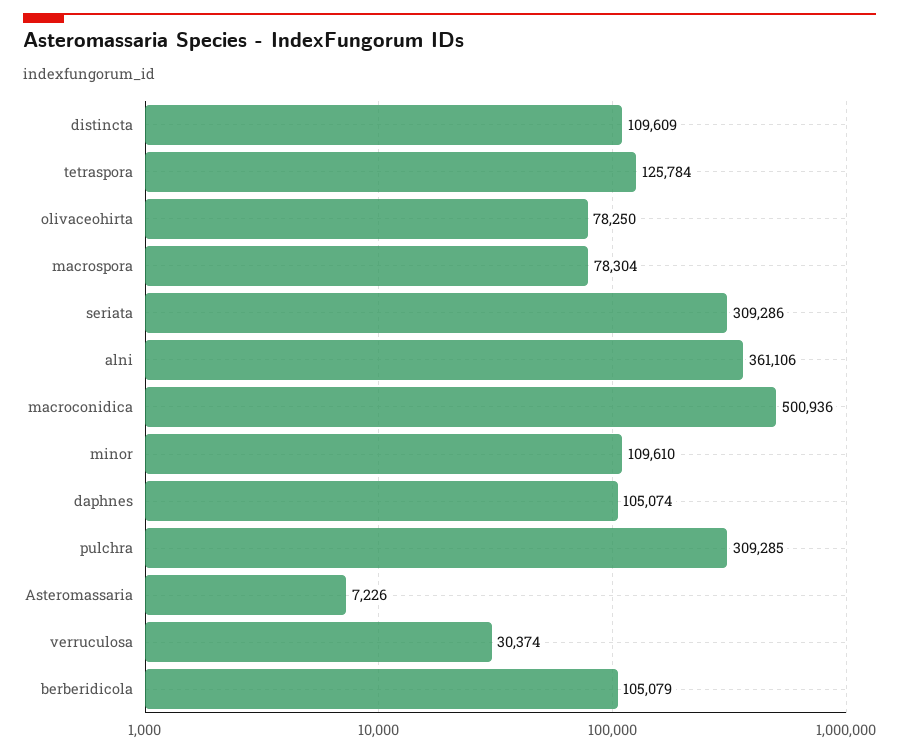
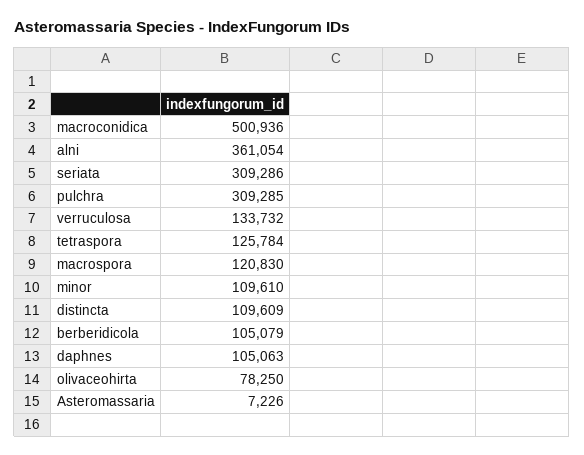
macrospora: 78304 -> 120830
alni: 361106 -> 361054
daphnes: 105074 -> 105063
verruculosa: 30374 -> 133732

